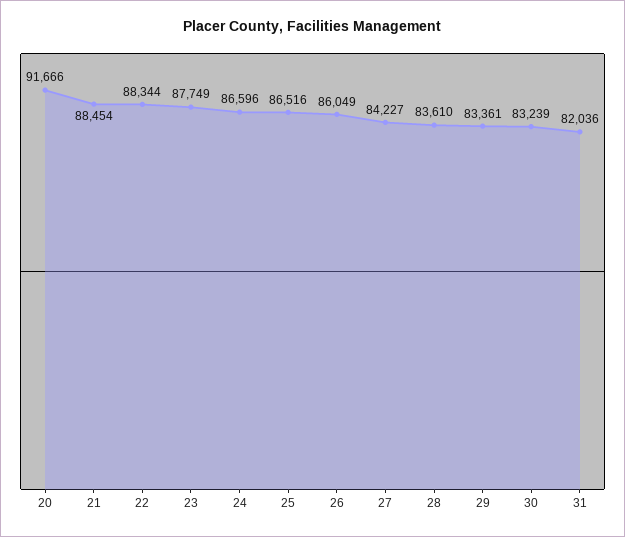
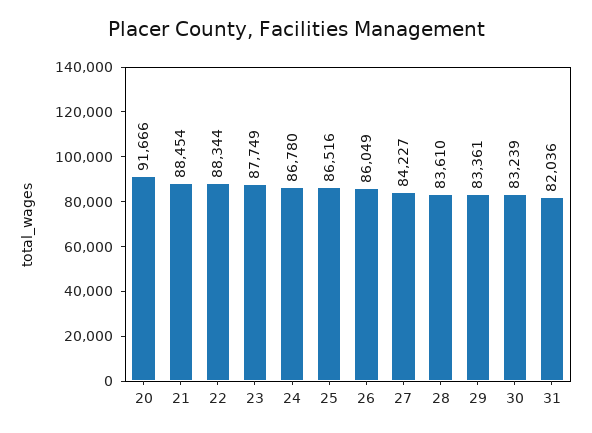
24: 86596 -> 86780

